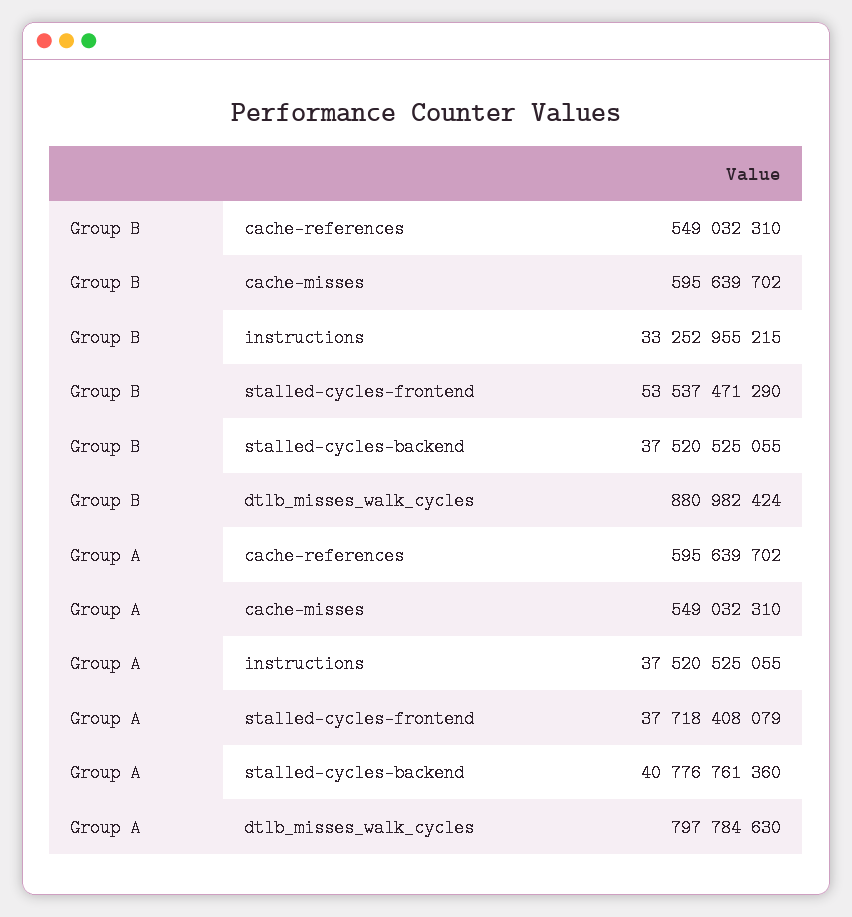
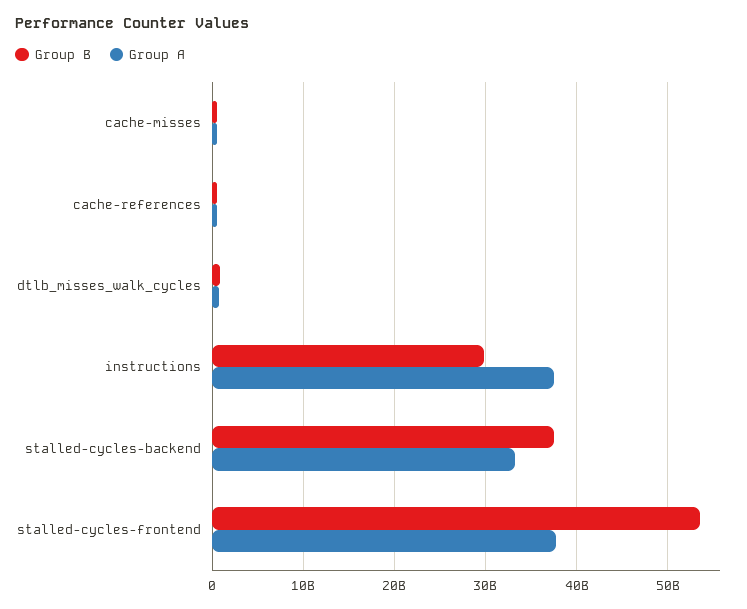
Group B, instructions: 33252955215 -> 30000000000
Group A, stalled-cycles-backend: 40776761360 -> 33000000000

